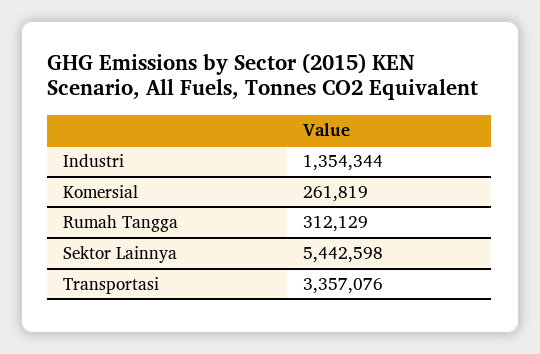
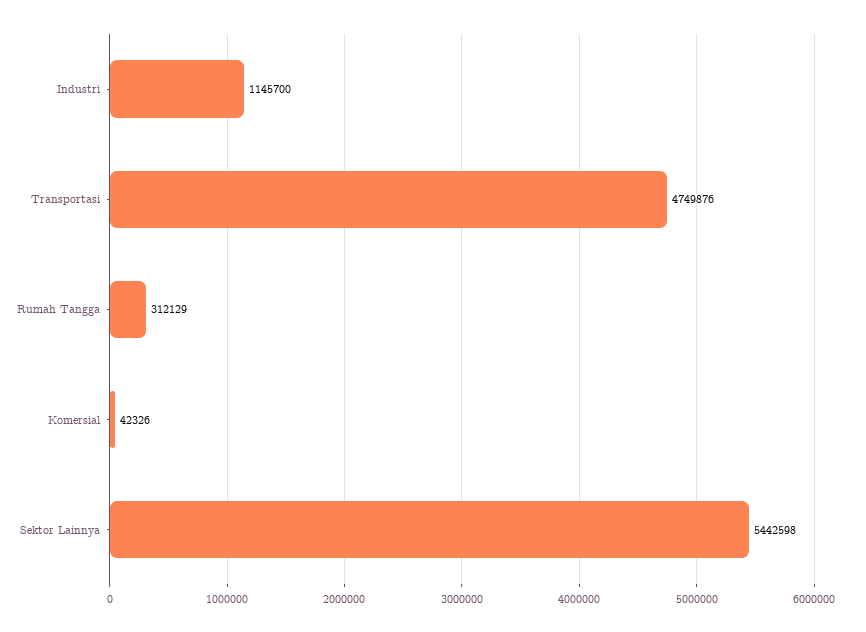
Industri: 1354344 -> 1145700
Komersial: 261819 -> 42326
Transportasi: 3357076 -> 4749876

